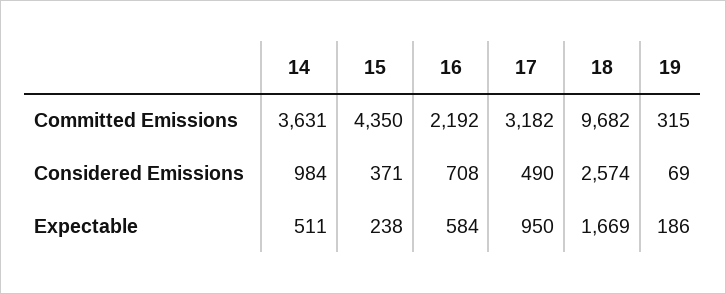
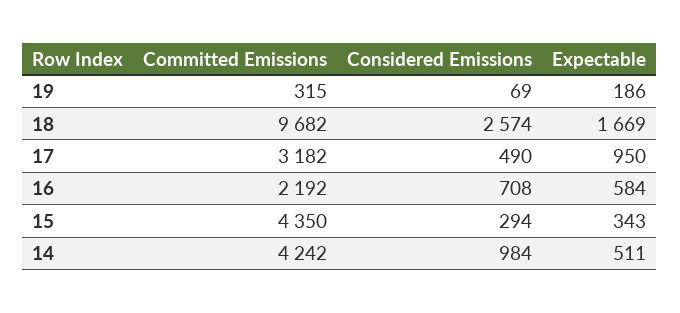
14, Committed Emissions: 3631 -> 4242
15, Considered Emissions: 371 -> 294
15, Expectable: 238 -> 343

